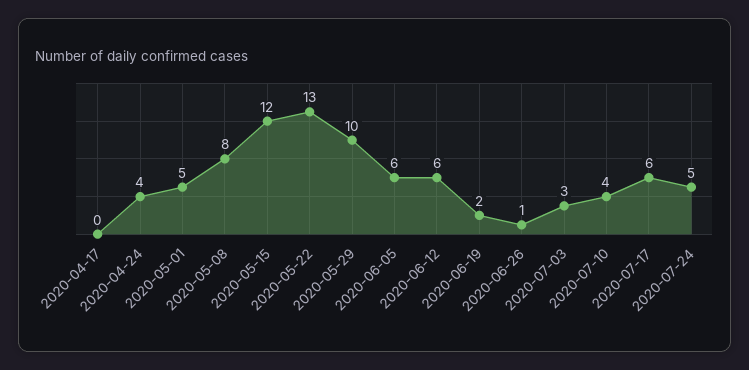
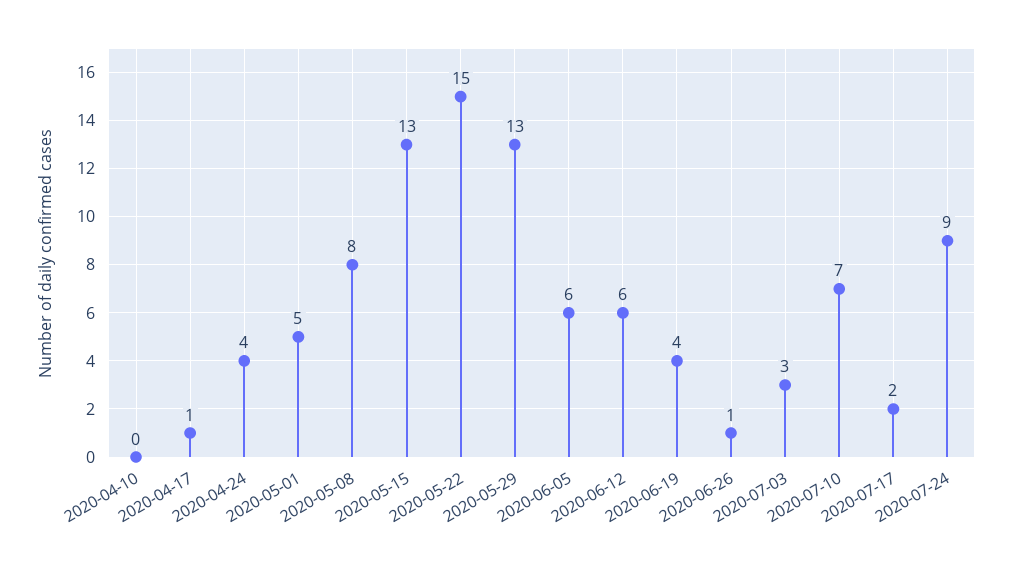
2020-04-17: 0 -> 1
2020-05-15: 12 -> 13
2020-05-22: 13 -> 15
2020-05-29: 10 -> 13
2020-06-19: 2 -> 4
2020-07-10: 4 -> 7
2020-07-17: 6 -> 2
2020-07-24: 5 -> 9
2020-04-10: none -> 0

